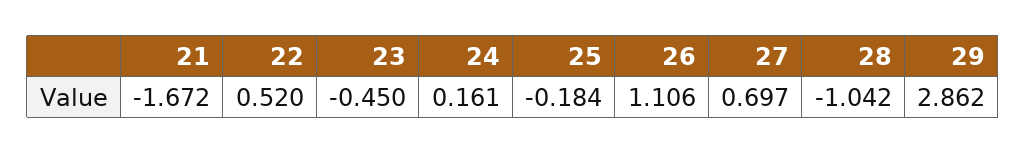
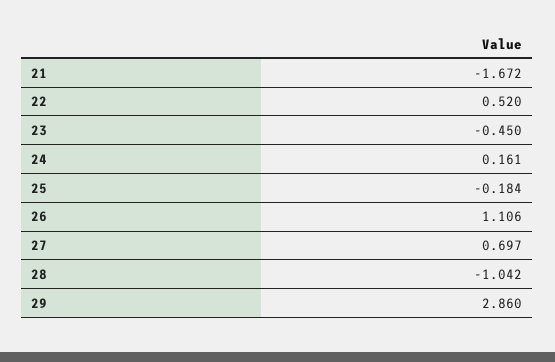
29: 2.862 -> 2.86

